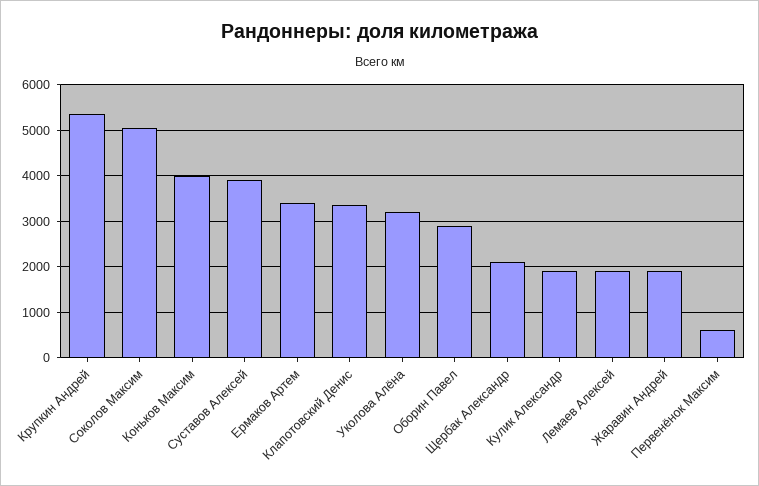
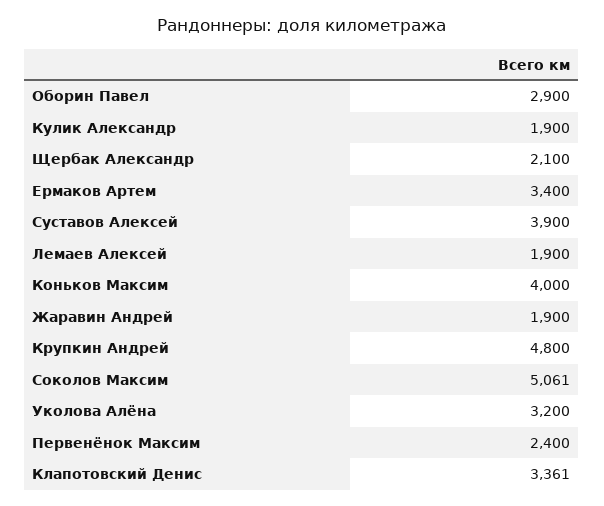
Крупкин Андрей: 5400 -> 4800
Первенёнок Максим: 600 -> 2400

